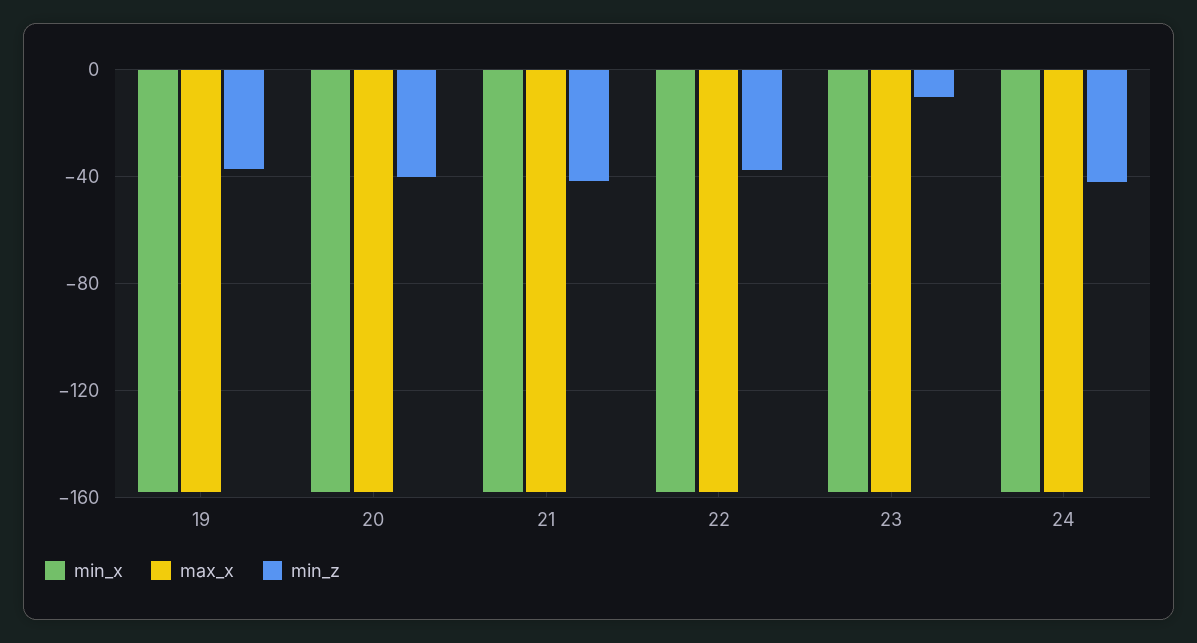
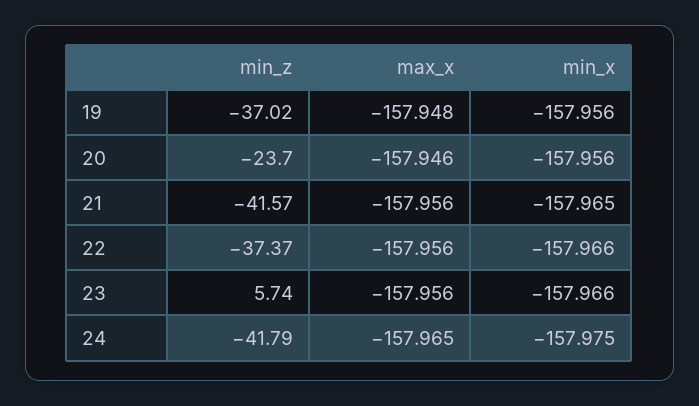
min_z, 20: -40 -> -23.7
min_z, 23: -10 -> 5.74

